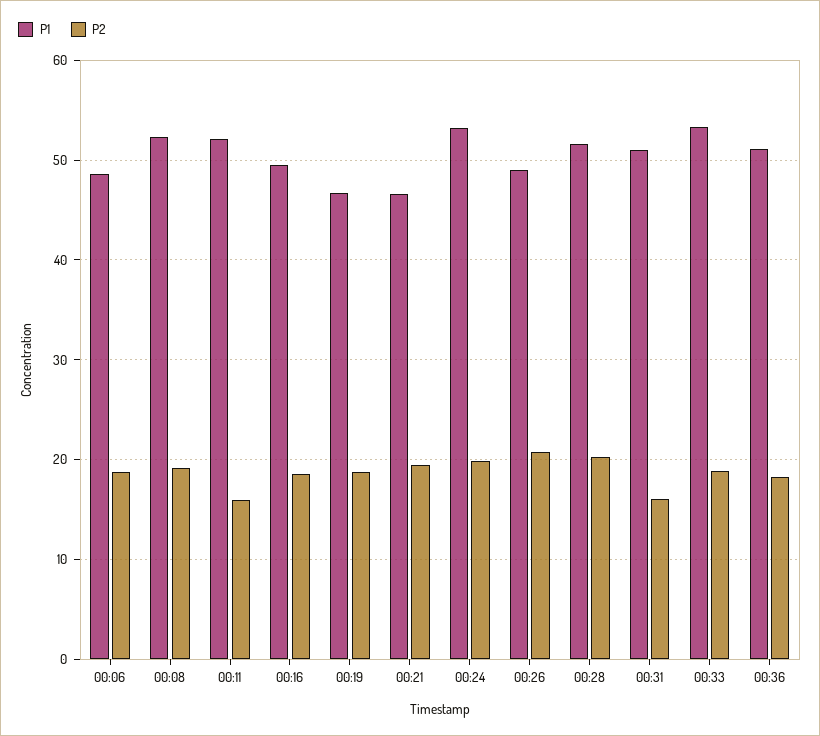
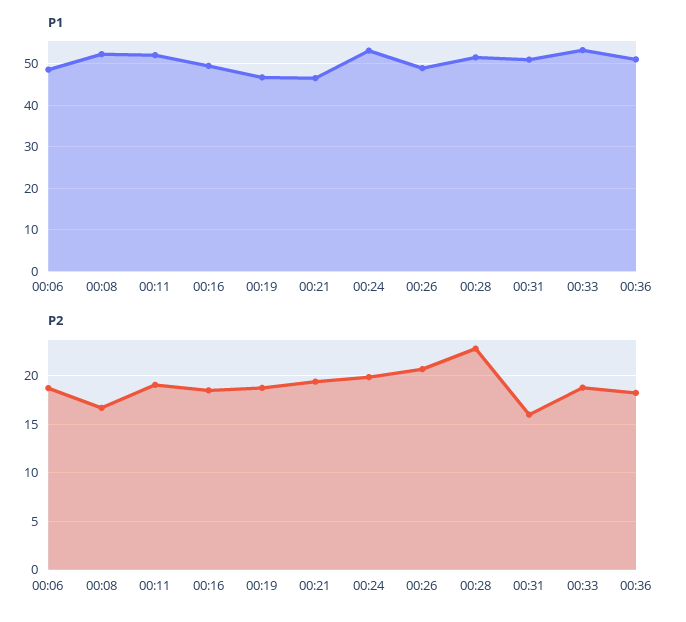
P2, 00:08: 19 -> 17
P2, 00:11: 16 -> 19
P2, 00:28: 20 -> 23

